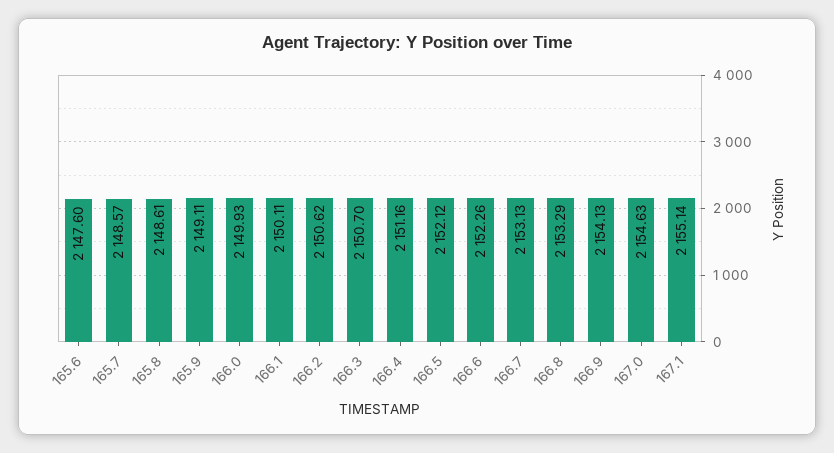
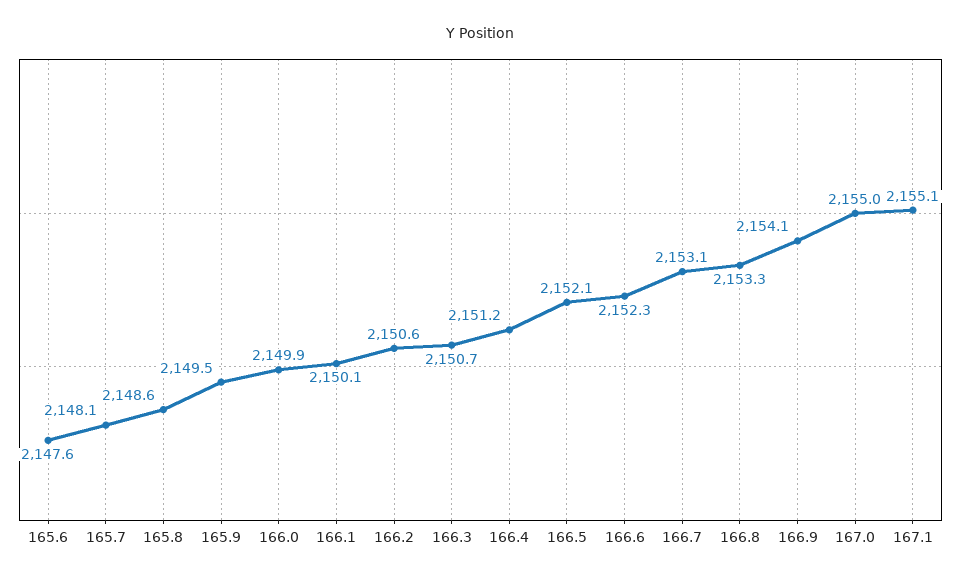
165.7: 2148.57 -> 2148.1
165.9: 2149.11 -> 2149.5
167.0: 2154.63 -> 2155

